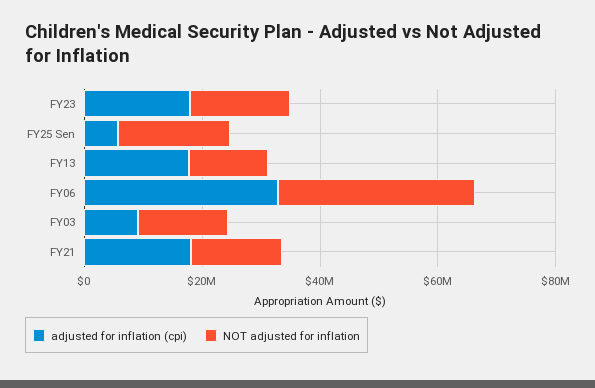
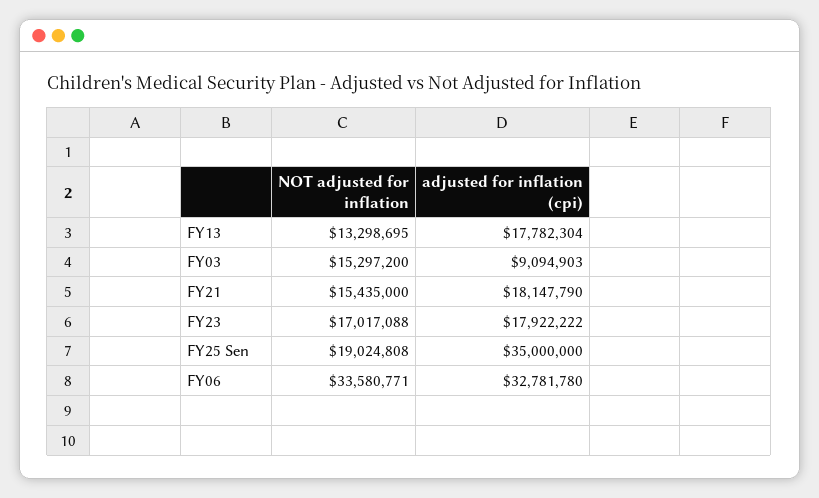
adjusted for inflation (cpi), FY25 Sen: 5000000 -> 35000000

